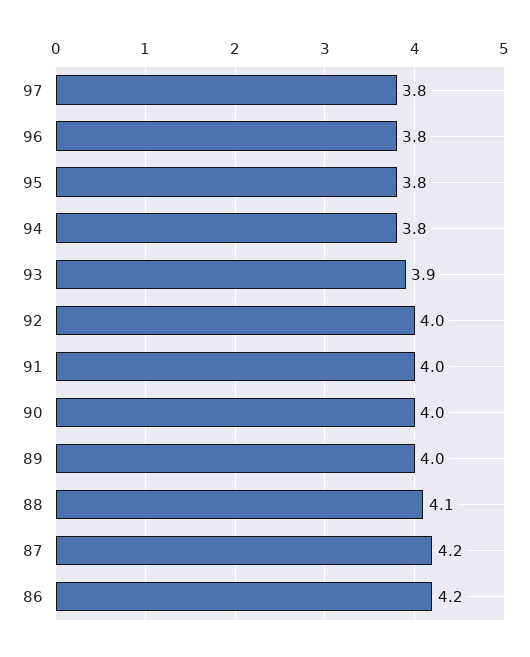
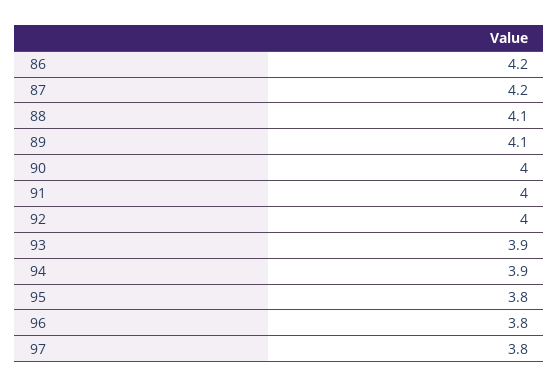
94: 3.8 -> 3.9
89: 4 -> 4.1

